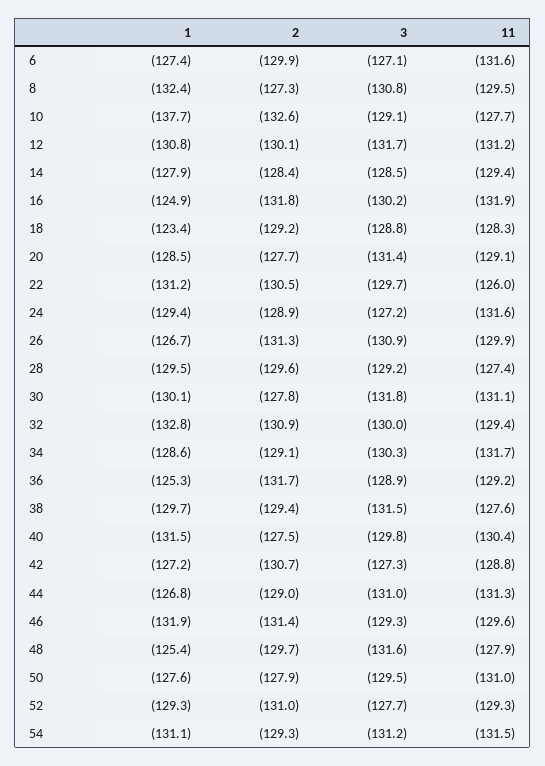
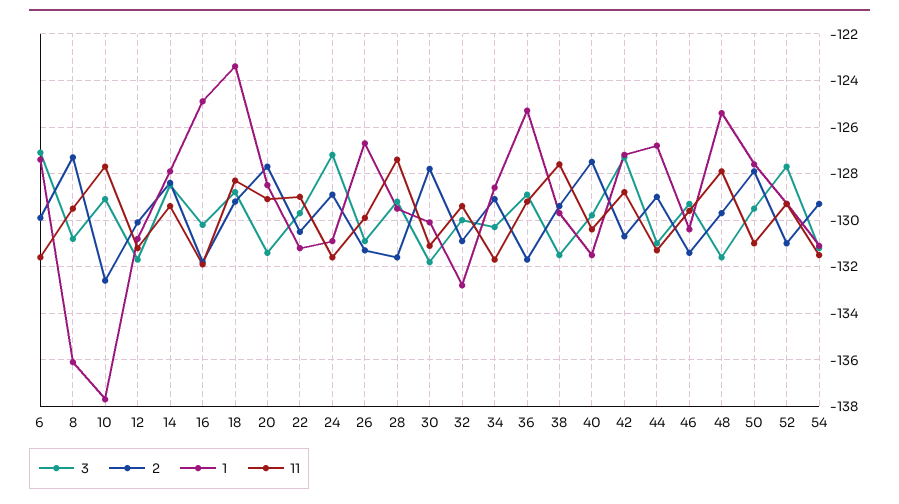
1, 8: -132.4 -> -136
11, 22: -126 -> -129
1, 24: -129.4 -> -131
2, 28: -129.6 -> -131.5
1, 46: -131.9 -> -130.5

